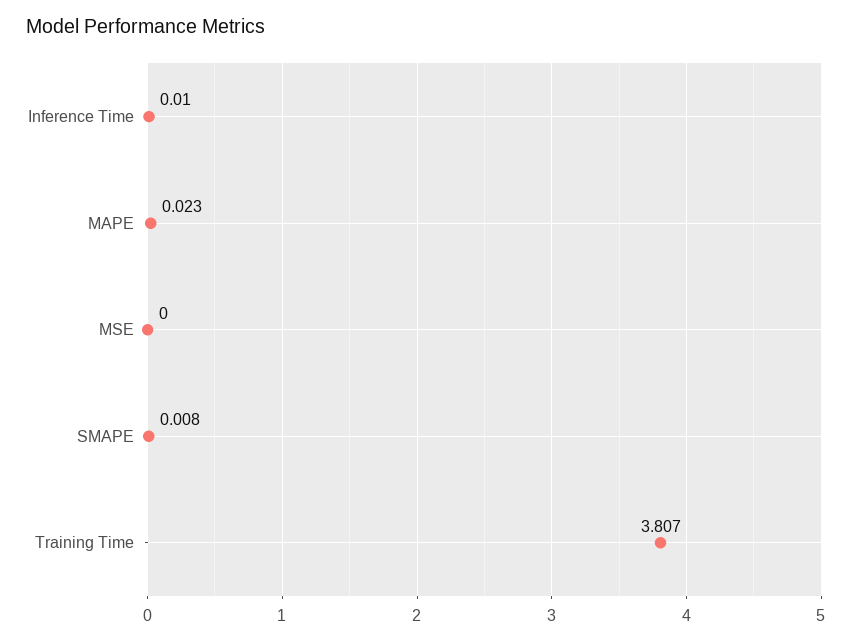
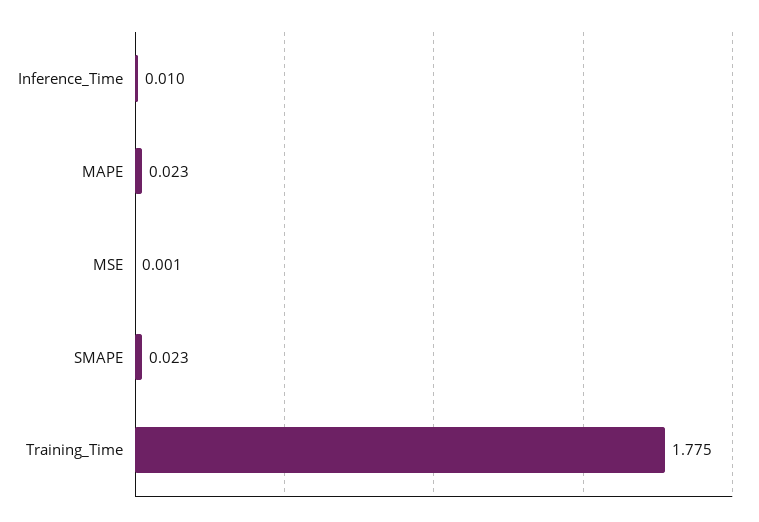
MSE: 0 -> 0.001
SMAPE: 0.008 -> 0.023
Training Time: 3.807 -> 1.775

